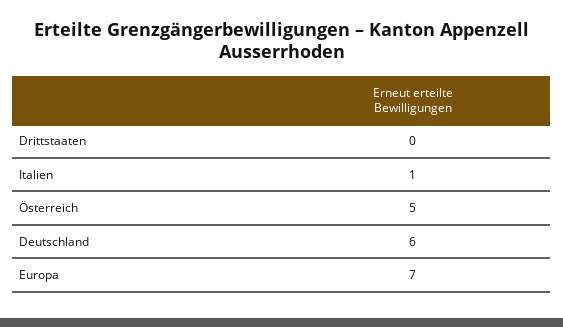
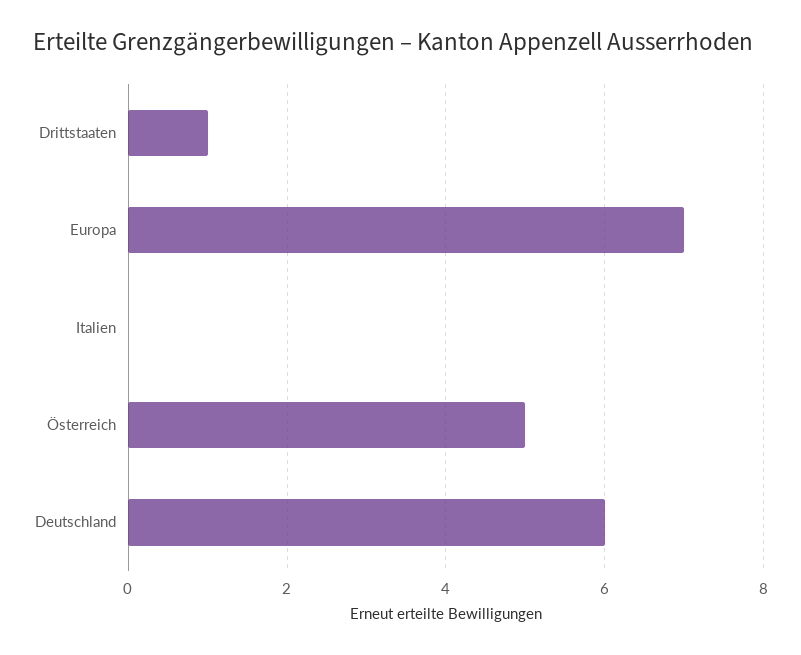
Drittstaaten: 0 -> 1
Italien: 1 -> 0

